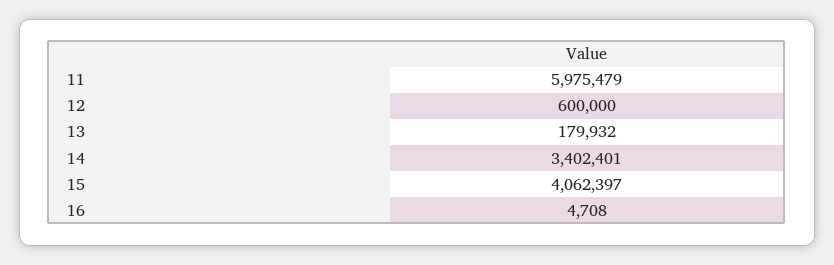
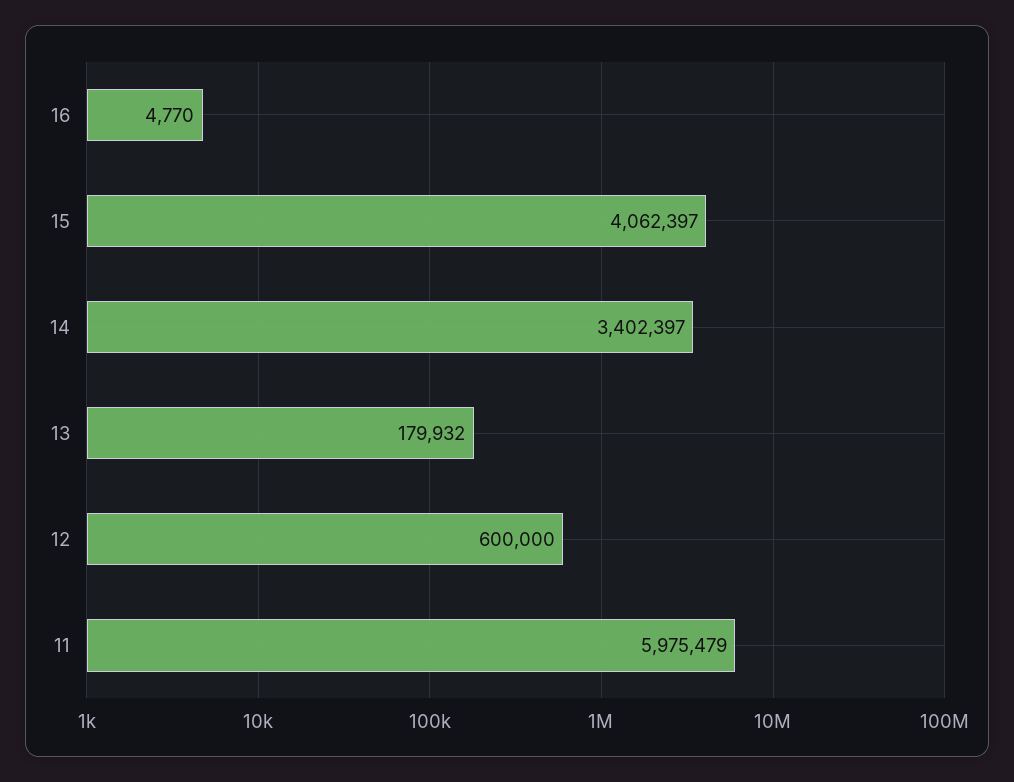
14: 3402401 -> 3402397
16: 4708 -> 4770

